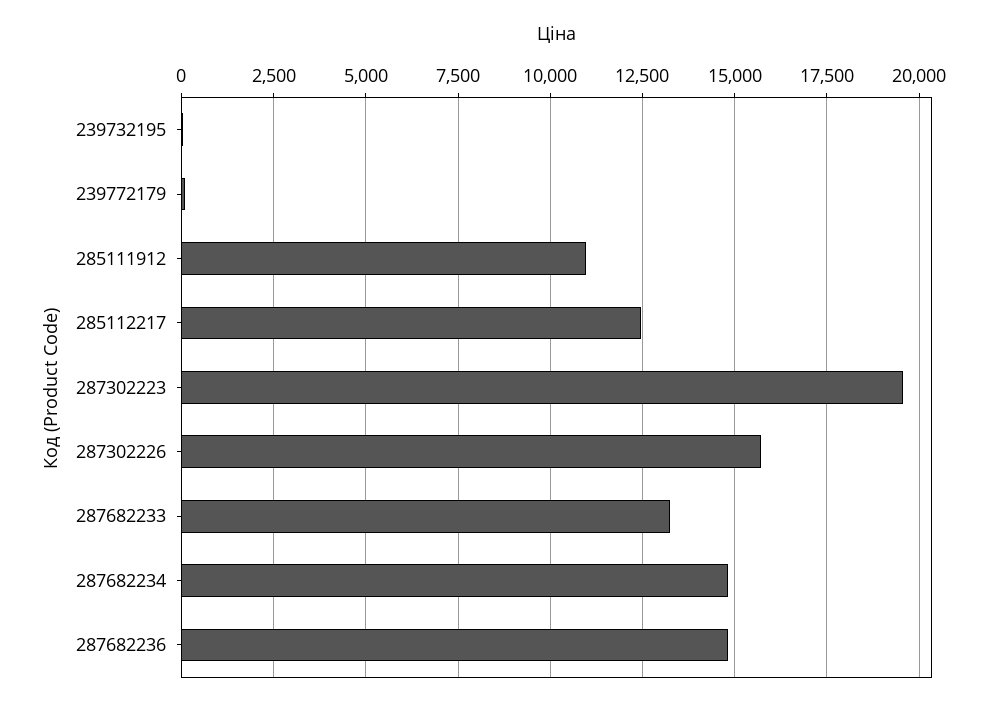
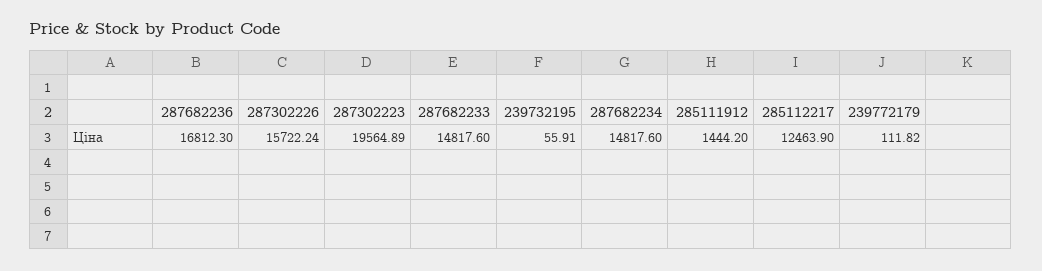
285111912: 11000 -> 1444.2
287682233: 13250 -> 14817.6
287682236: 14750 -> 16812.3

